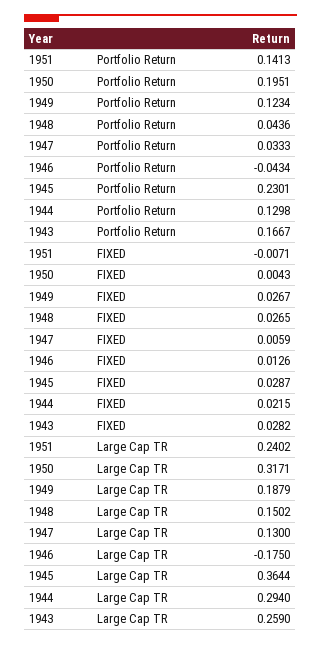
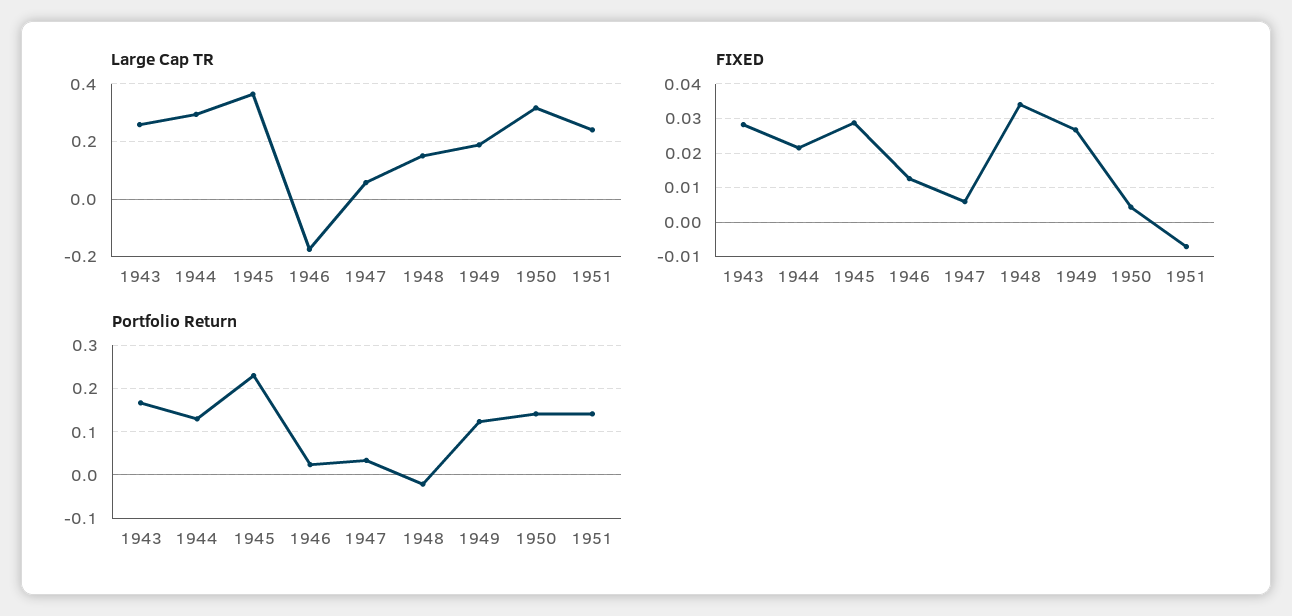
Portfolio Return, 1950: 0.1951 -> 0.14
Portfolio Return, 1948: 0.0436 -> -0.02
Portfolio Return, 1946: -0.0434 -> 0.02
FIXED, 1948: 0.0265 -> 0.034
Large Cap TR, 1947: 0.13 -> 0.05

